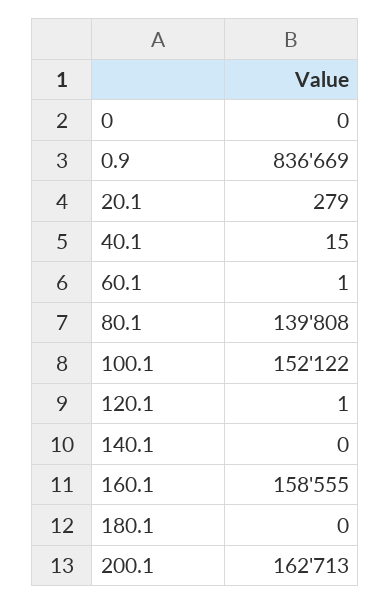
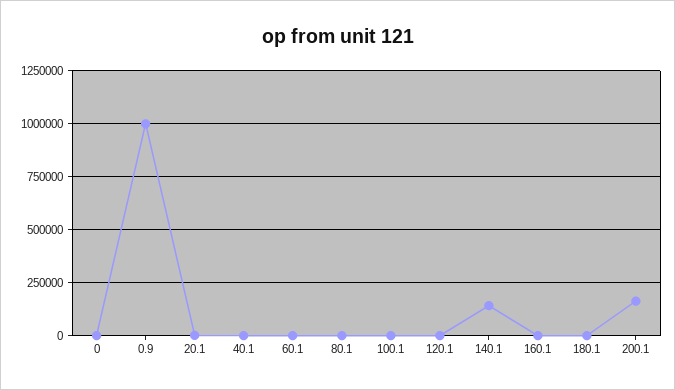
0.9: 836669 -> 1000000
80.1: 139808 -> 0
100.1: 152122 -> 0
140.1: 0 -> 150000
160.1: 158555 -> 0

